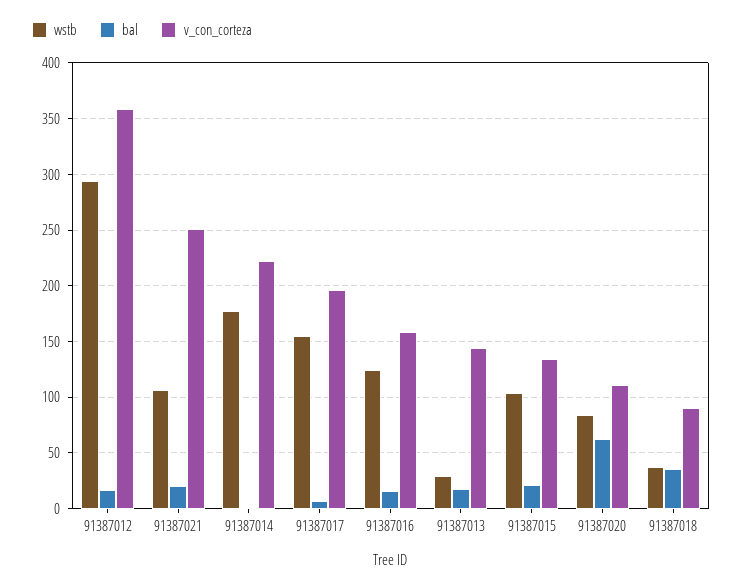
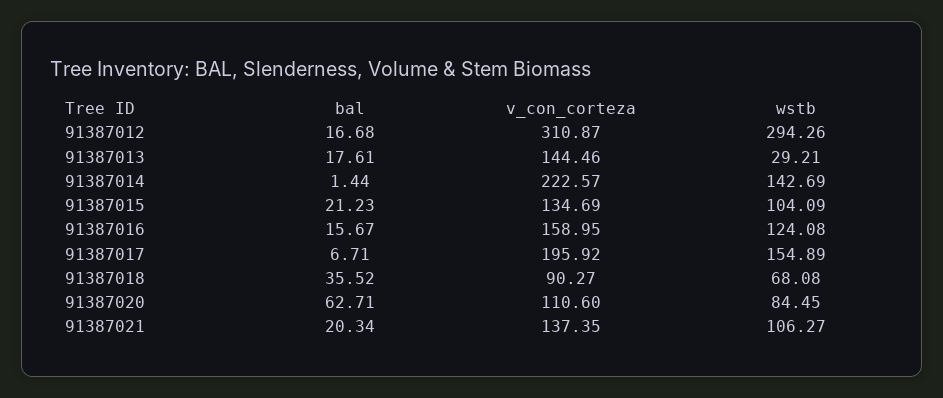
v_con_corteza, 91387012: 360 -> 310.87
v_con_corteza, 91387021: 250 -> 137.35
wstb, 91387014: 180 -> 142.69
wstb, 91387018: 40 -> 68.08

